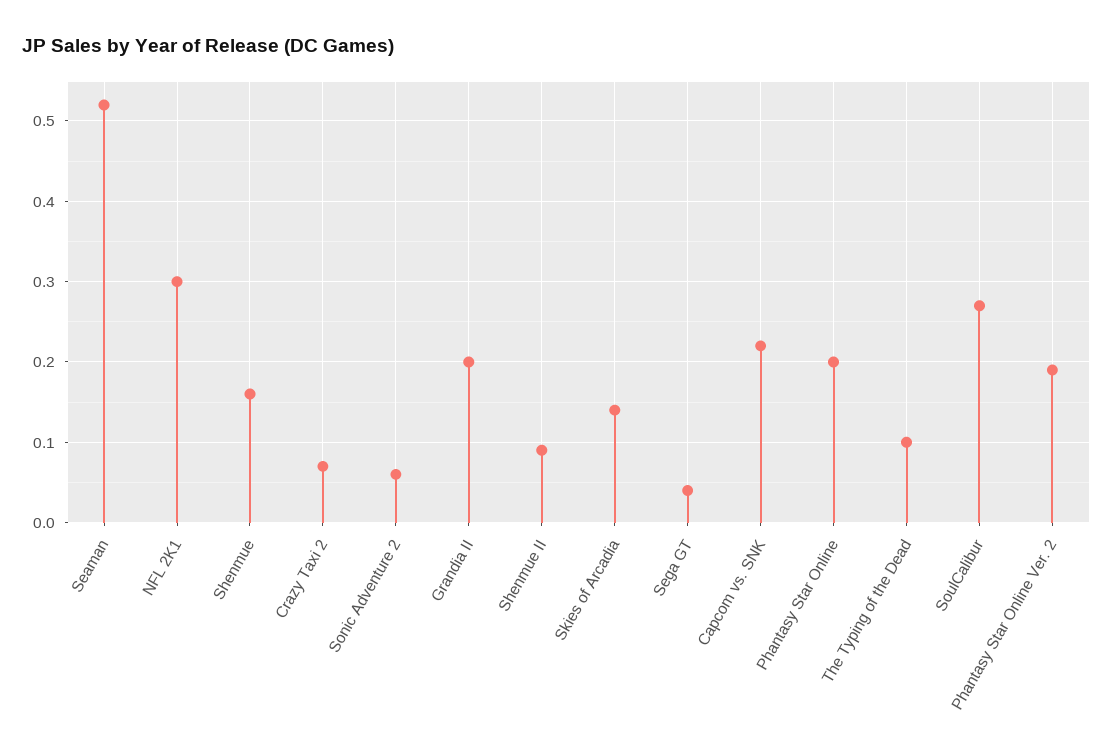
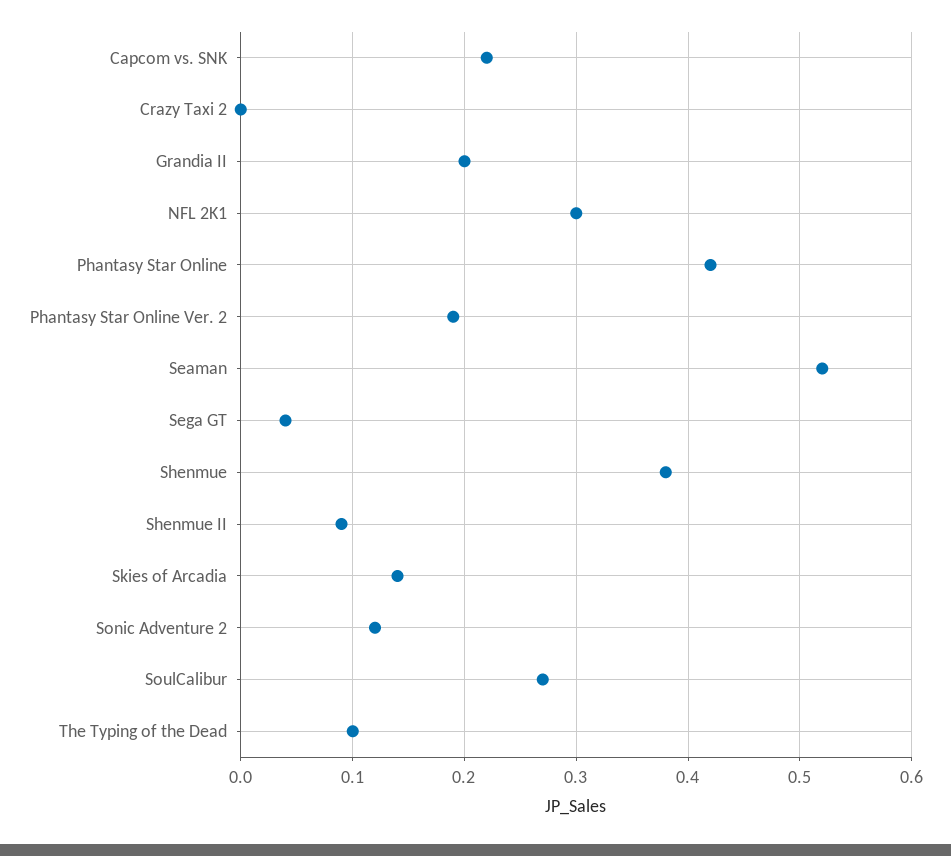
Shenmue: 0.16 -> 0.38
Crazy Taxi 2: 0.07 -> 0
Sonic Adventure 2: 0.06 -> 0.12
Phantasy Star Online: 0.2 -> 0.42

